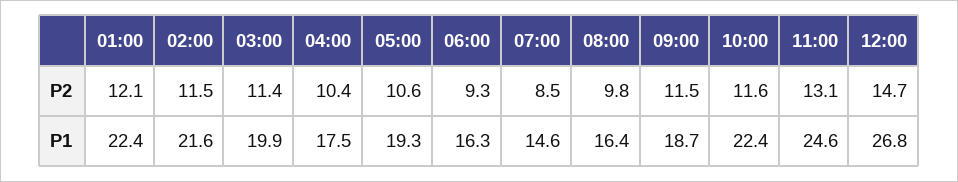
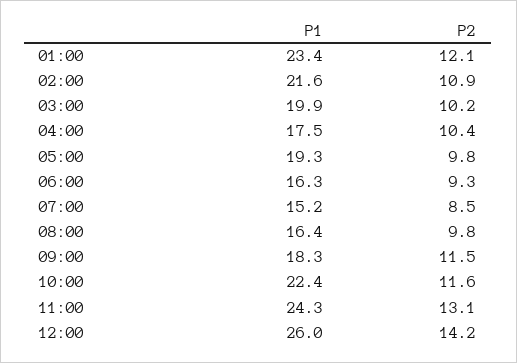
02:00, P2: 11.5 -> 10.9
03:00, P2: 11.4 -> 10.2
05:00, P2: 10.6 -> 9.8
12:00, P2: 14.7 -> 14.2
01:00, P1: 22.4 -> 23.4
07:00, P1: 14.6 -> 15.2
09:00, P1: 18.7 -> 18.3
11:00, P1: 24.6 -> 24.3
12:00, P1: 26.8 -> 26

